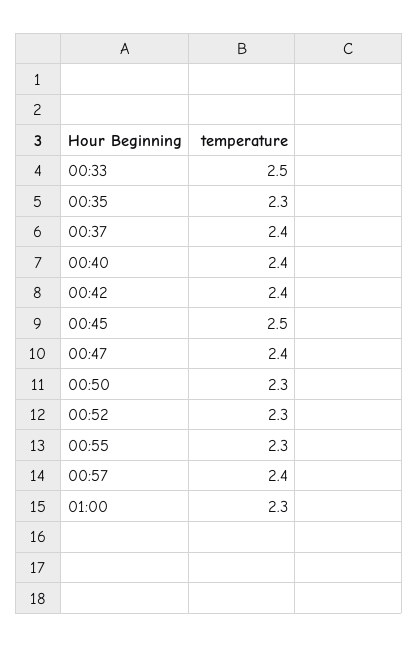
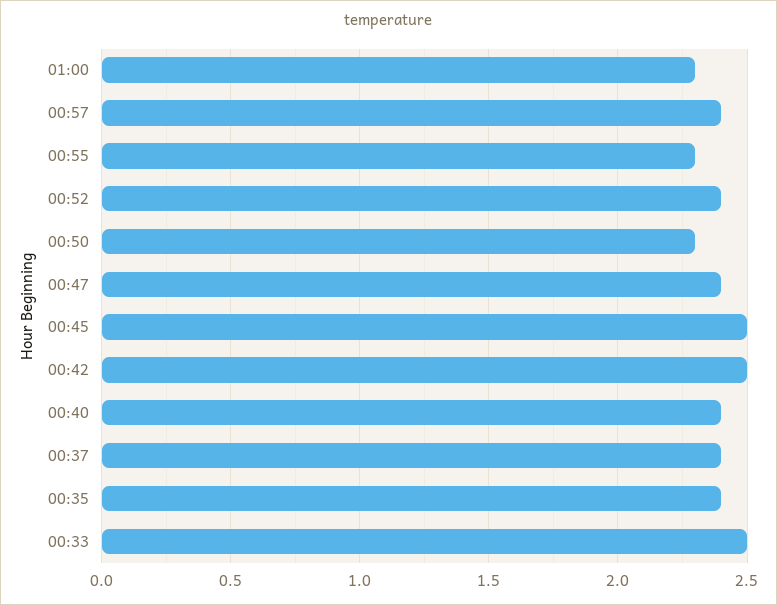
00:35: 2.3 -> 2.4
00:42: 2.4 -> 2.5
00:52: 2.3 -> 2.4

